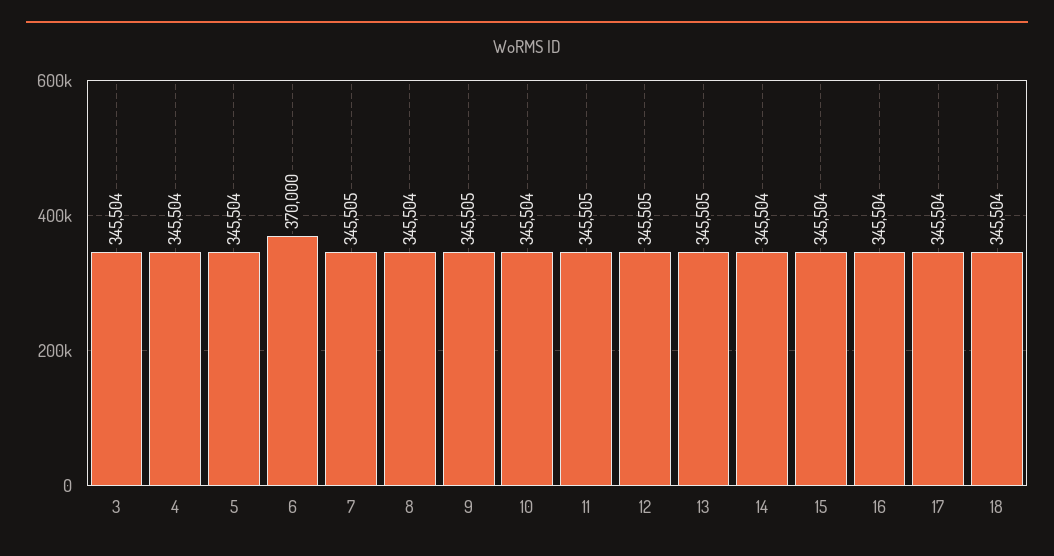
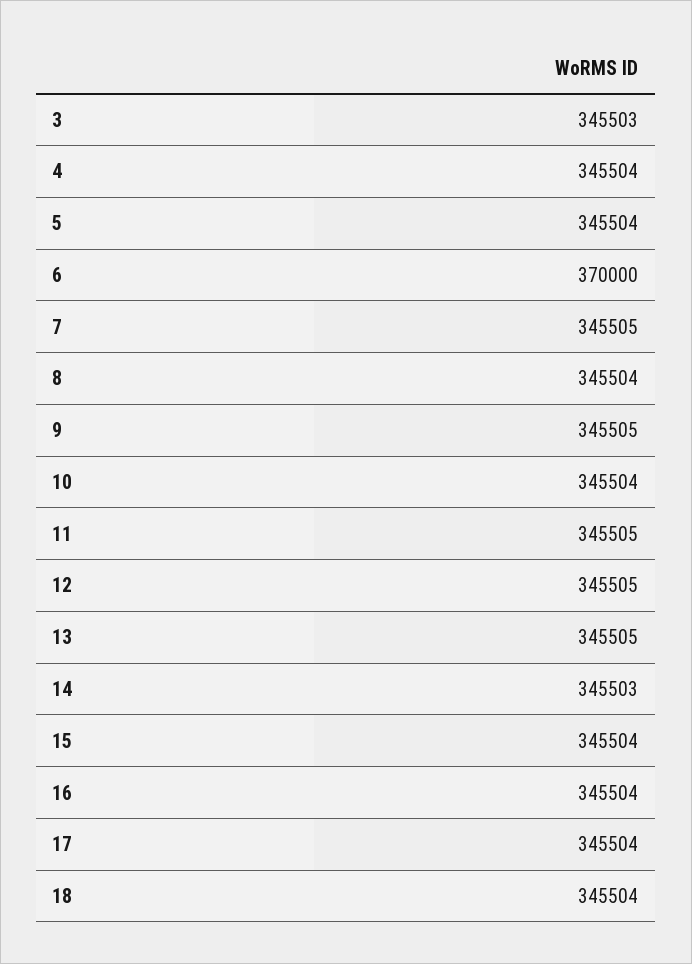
3: 345504 -> 345503
14: 345504 -> 345503

